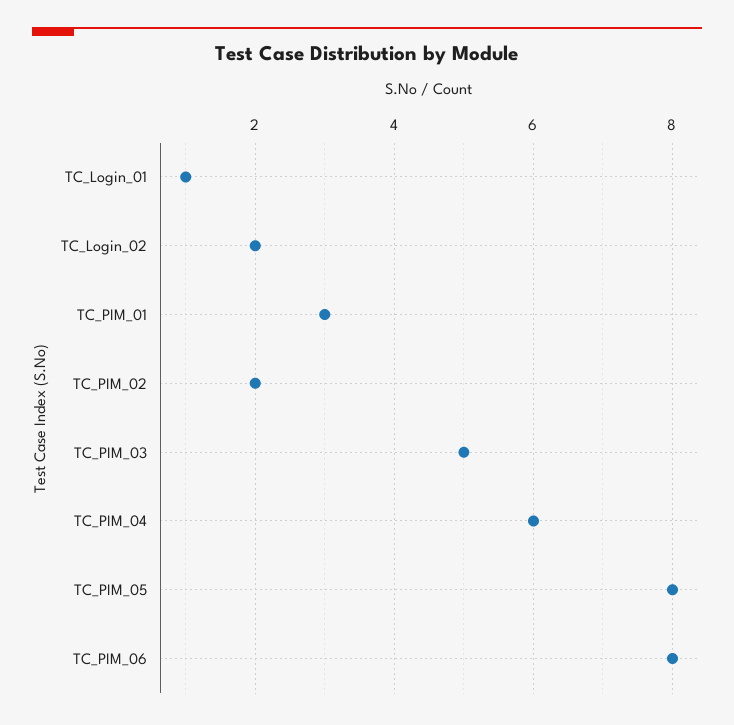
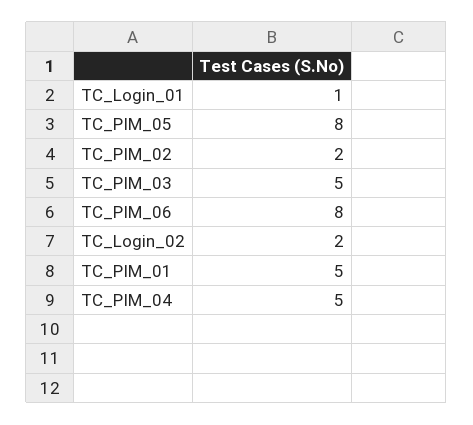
TC_PIM_01: 3 -> 5
TC_PIM_04: 6 -> 5

